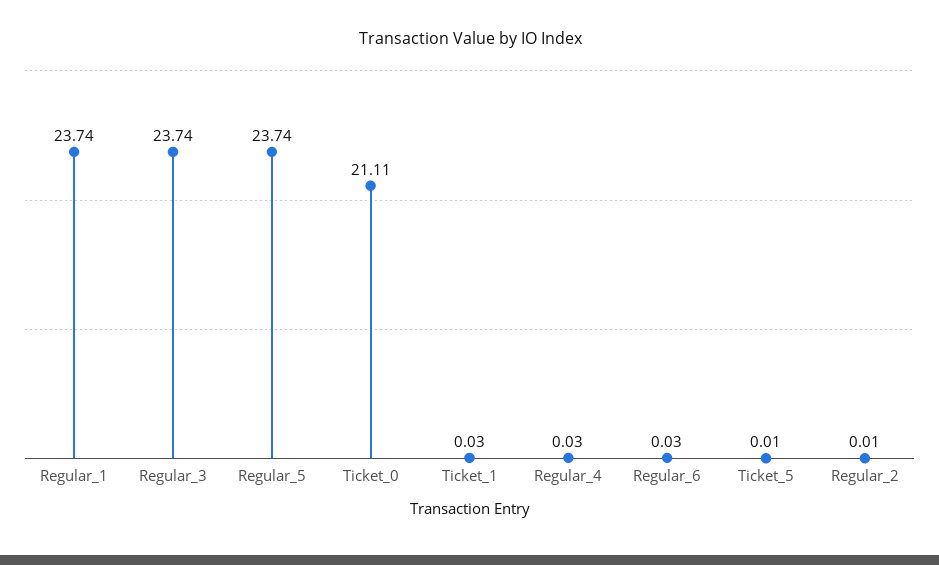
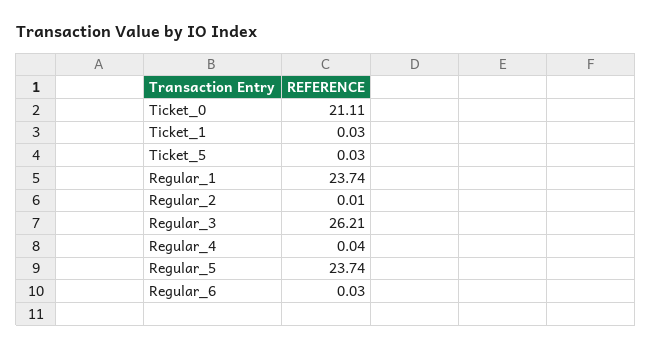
Regular_3: 23.74 -> 26.21
Regular_4: 0.03 -> 0.04
Ticket_5: 0.01 -> 0.03

